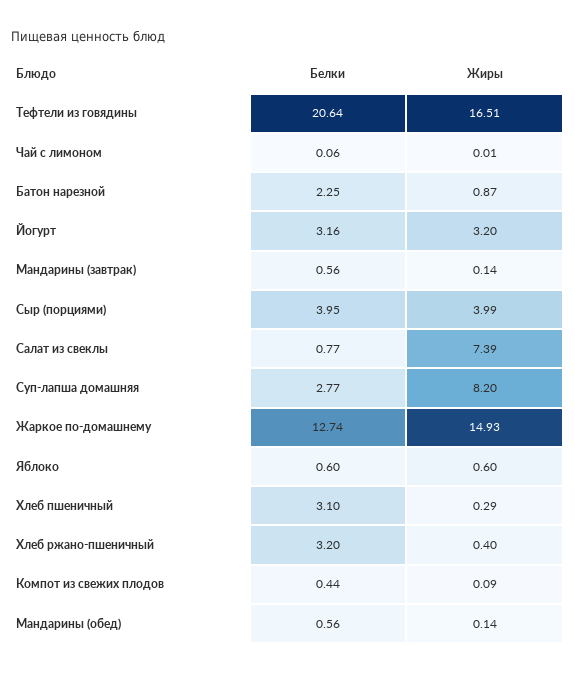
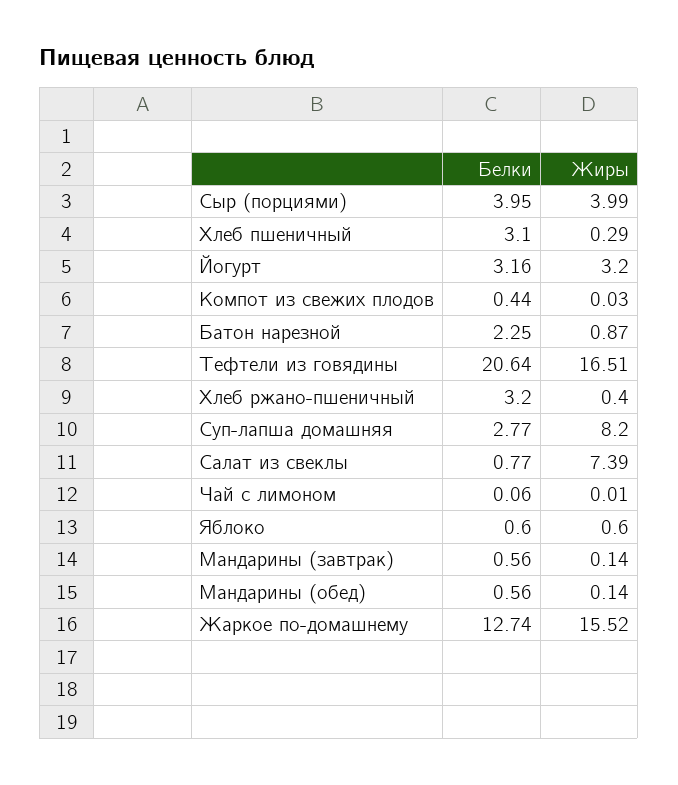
Жиры, Жаркое по-домашнему: 14.93 -> 15.52
Жиры, Компот из свежих плодов: 0.09 -> 0.03

